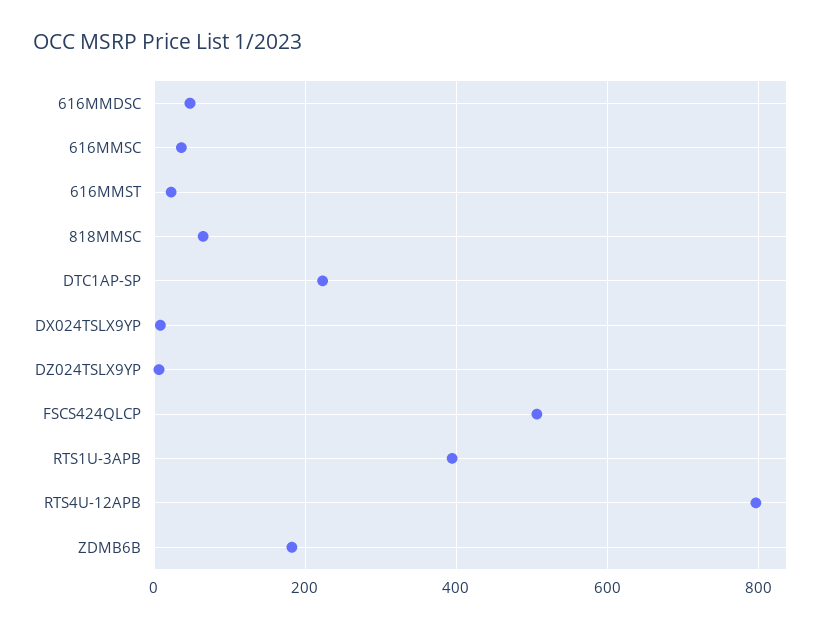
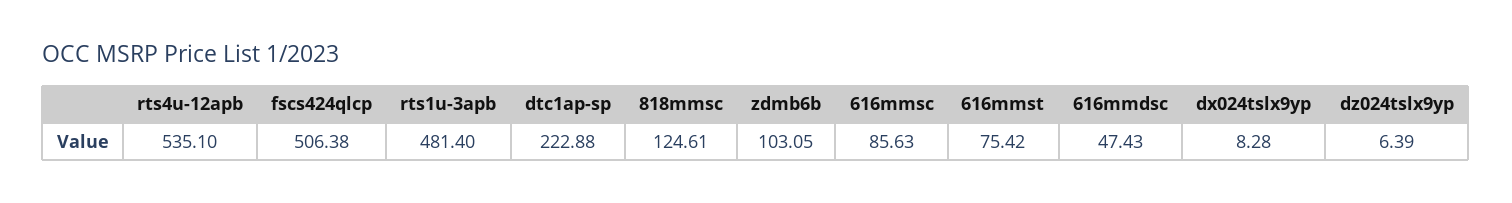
616MMSC: 40 -> 85.63
616MMST: 20 -> 75.42
818MMSC: 60 -> 124.61
RTS1U-3APB: 400 -> 481.4
RTS4U-12APB: 800 -> 535.1
ZDMB6B: 180 -> 103.05

